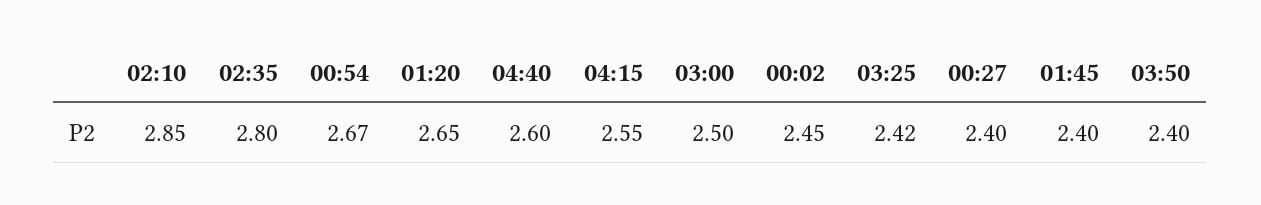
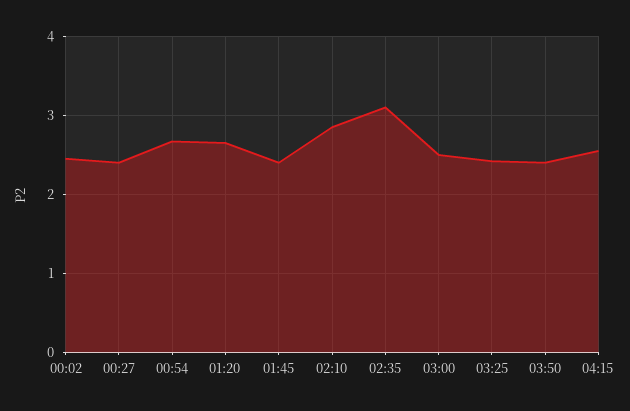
02:35: 2.8 -> 3.1
04:40: 2.6 -> none

